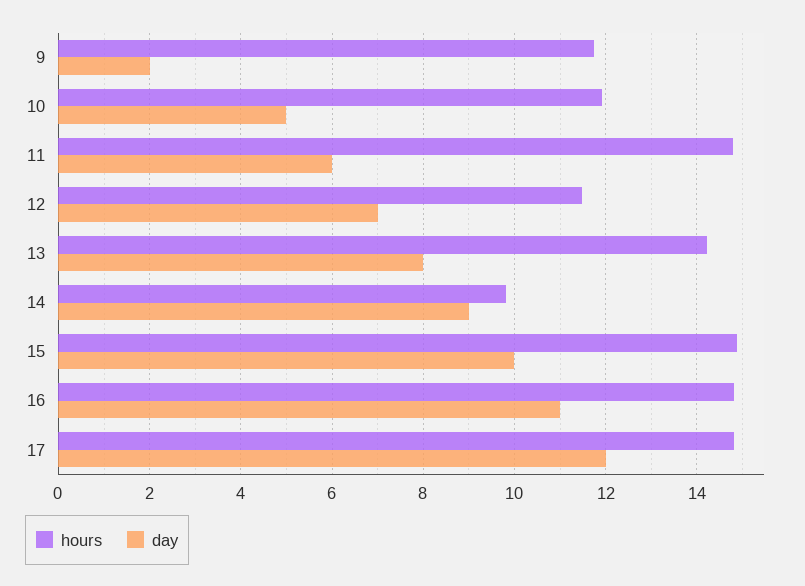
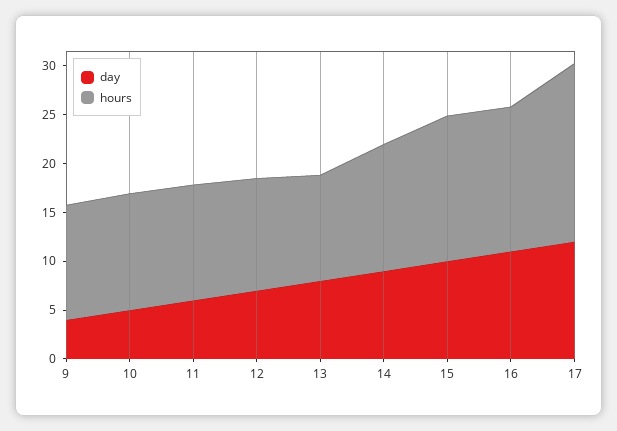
day, 9: 2 -> 4
hours, 11: 14.8 -> 12
hours, 13: 14.2 -> 11
hours, 14: 9.8 -> 13
hours, 17: 14.8 -> 18

